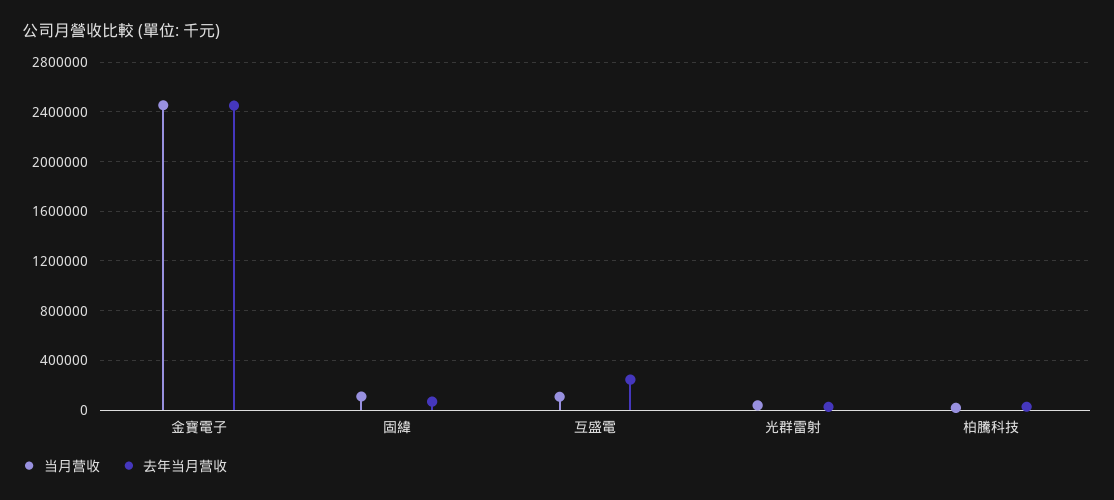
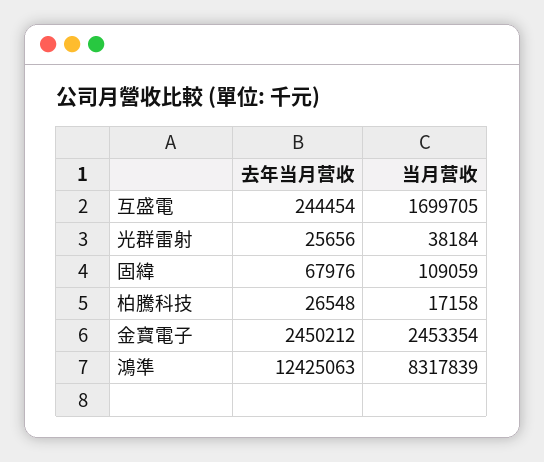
当月营收, 互盛電: 100000 -> 1699705
去年当月营收, 鴻準: none -> 12425063
当月营收, 鴻準: none -> 8317839

